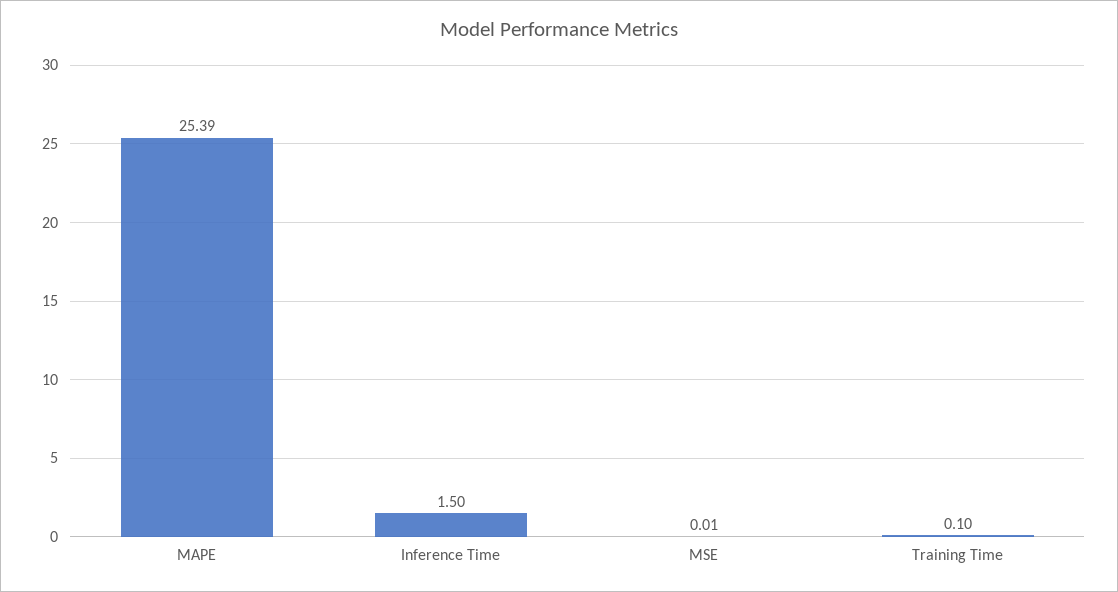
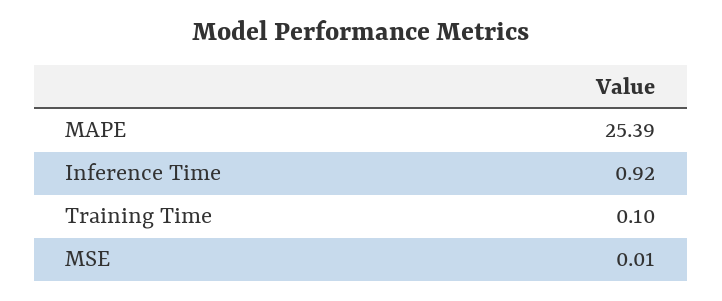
Inference Time: 1.5 -> 0.92

